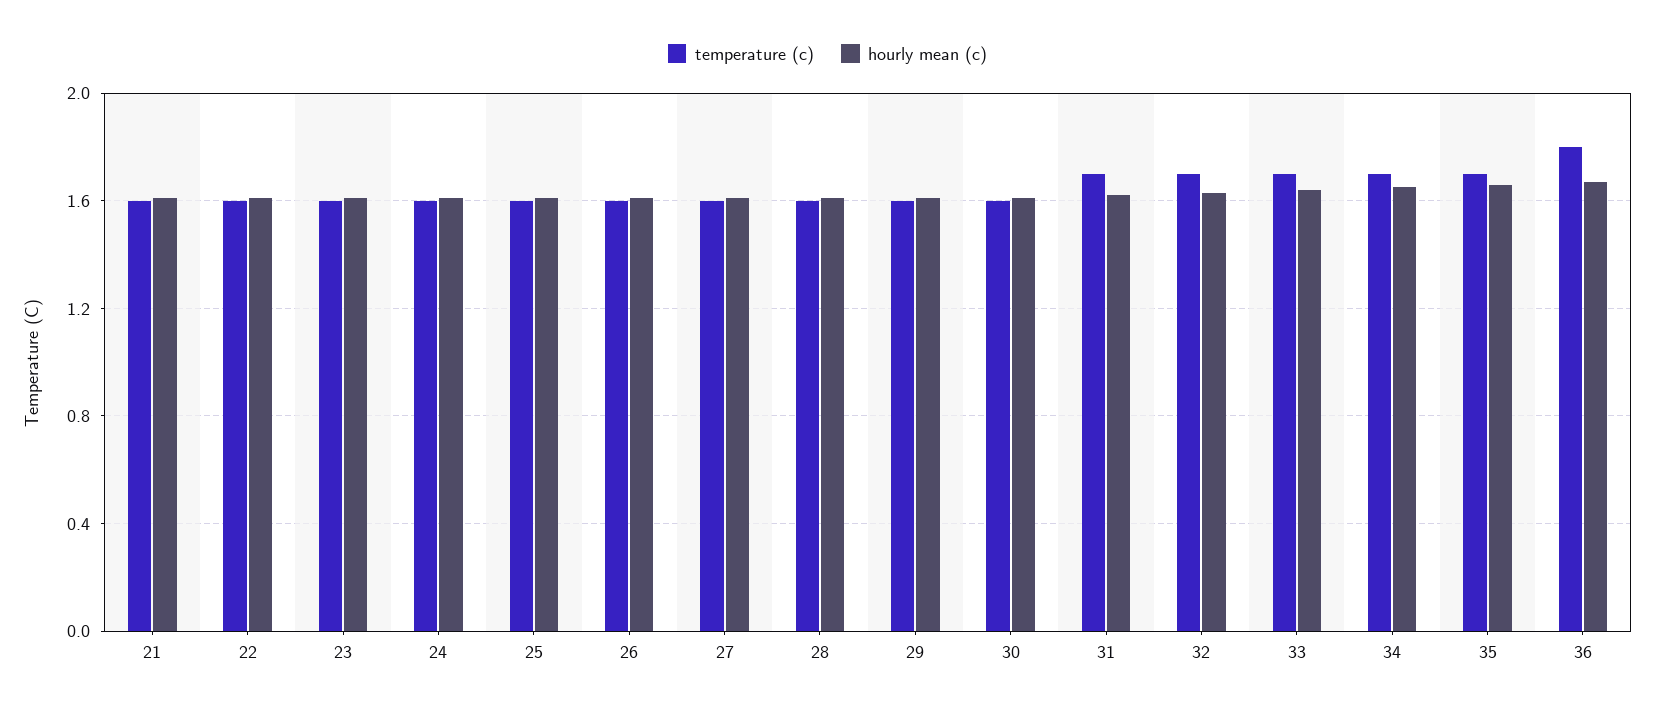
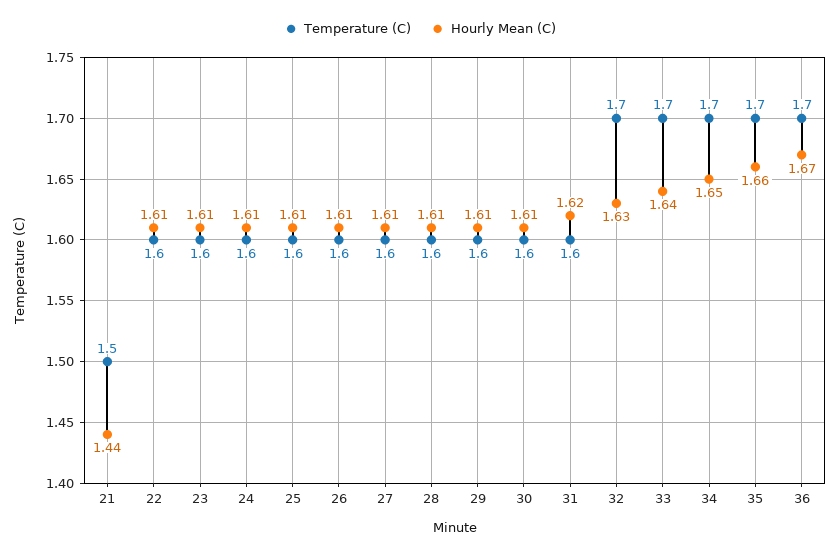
temperature (c), 21: 1.6 -> 1.5
hourly mean (c), 21: 1.6 -> 1.44
temperature (c), 31: 1.7 -> 1.6
temperature (c), 36: 1.8 -> 1.7

